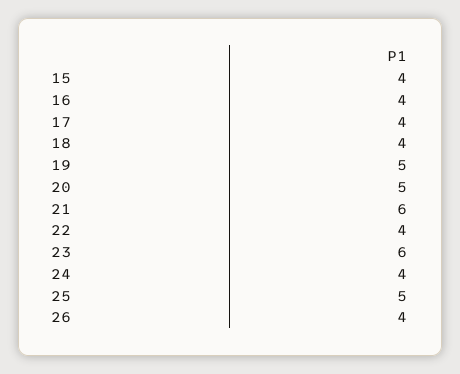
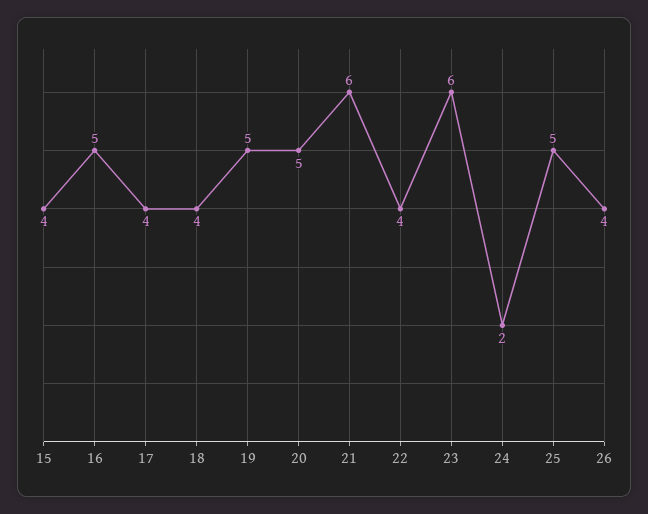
16: 4 -> 5
24: 4 -> 2

